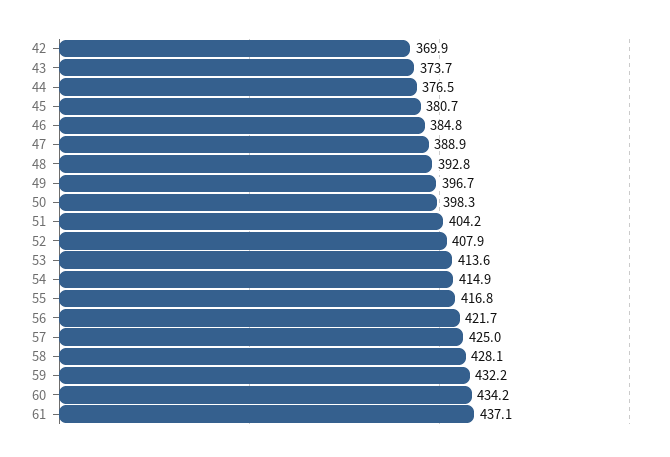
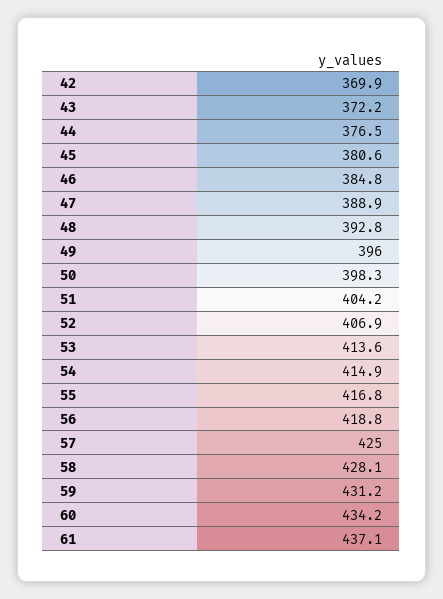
43: 373.7 -> 372.2
45: 380.7 -> 380.6
49: 396.7 -> 396
52: 407.9 -> 406.9
56: 421.7 -> 418.8
59: 432.2 -> 431.2

